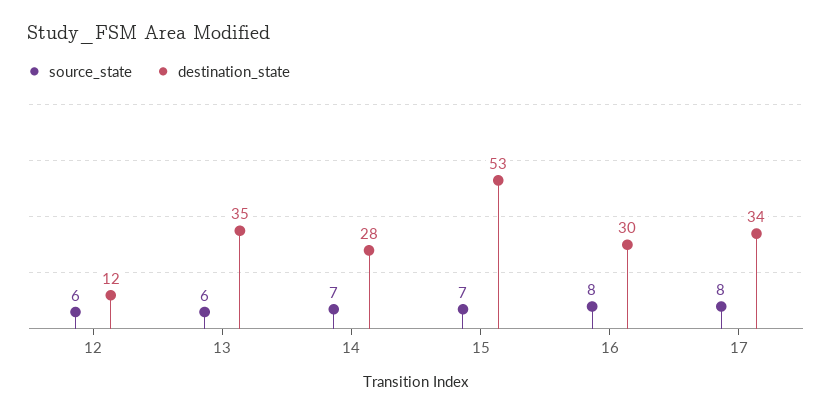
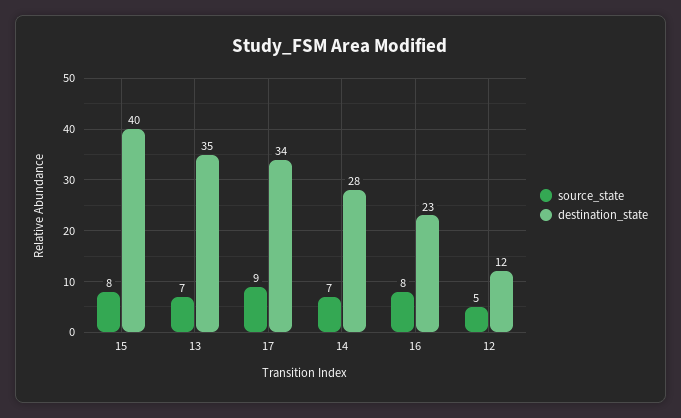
source_state, 12: 6 -> 5
source_state, 13: 6 -> 7
source_state, 15: 7 -> 8
destination_state, 15: 53 -> 40
destination_state, 16: 30 -> 23
source_state, 17: 8 -> 9

